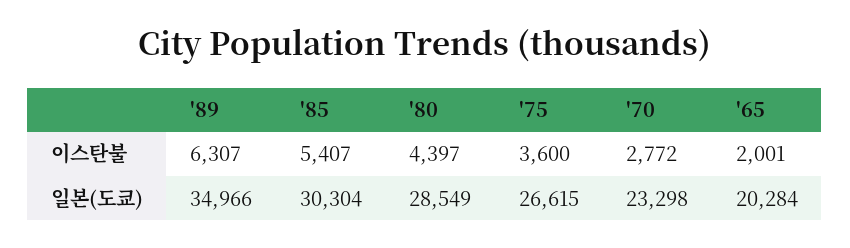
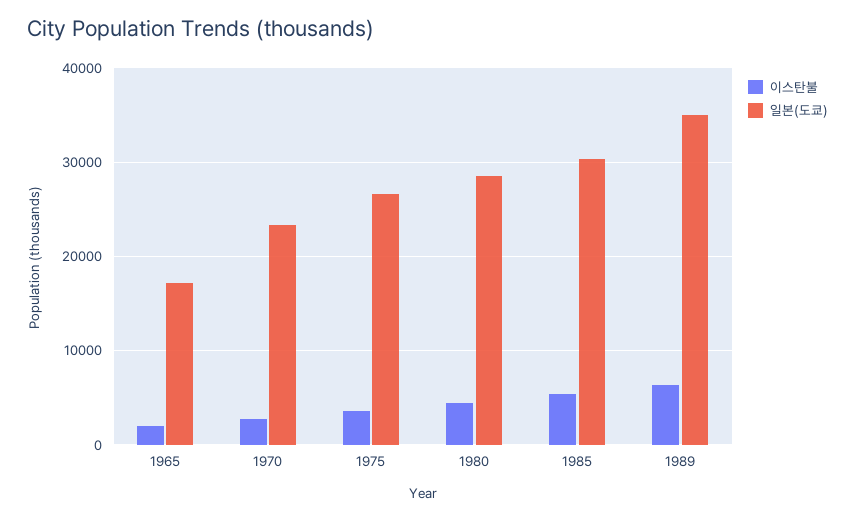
일본(도쿄), '65: 20284 -> 17000

